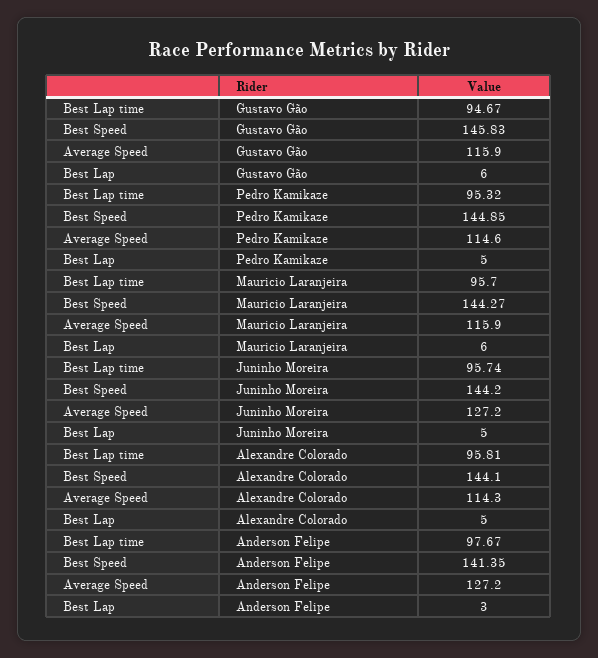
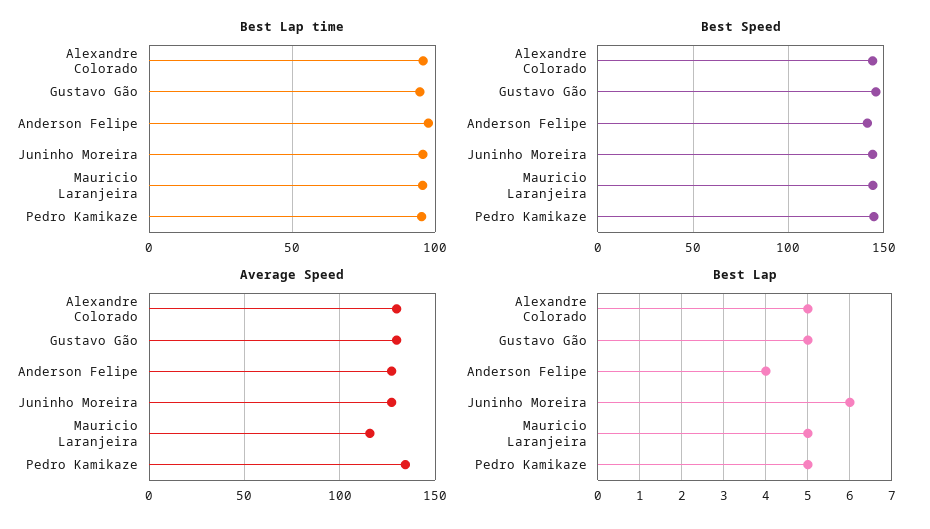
Average Speed, Gustavo Gão: 115.9 -> 130
Best Lap, Gustavo Gão: 6 -> 5
Average Speed, Pedro Kamikaze: 114.6 -> 135
Best Lap, Mauricio Laranjeira: 6 -> 5
Best Lap, Juninho Moreira: 5 -> 6
Average Speed, Alexandre Colorado: 114.3 -> 130
Best Lap, Anderson Felipe: 3 -> 4

